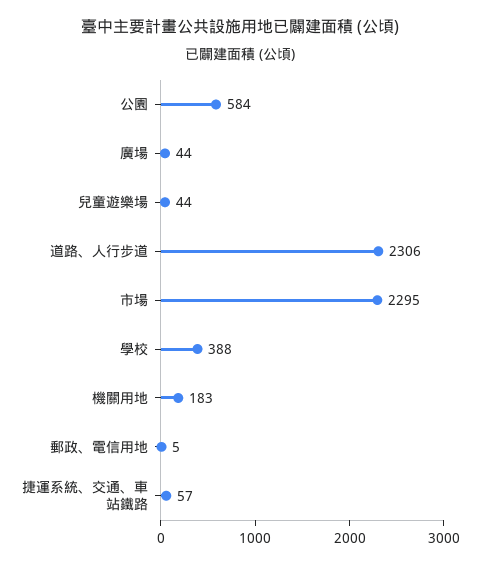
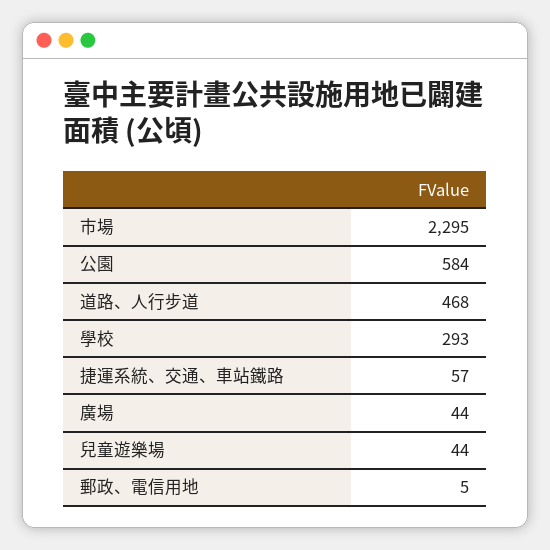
道路、人行步道: 2306 -> 468
學校: 388 -> 293
機關用地: 183 -> none

